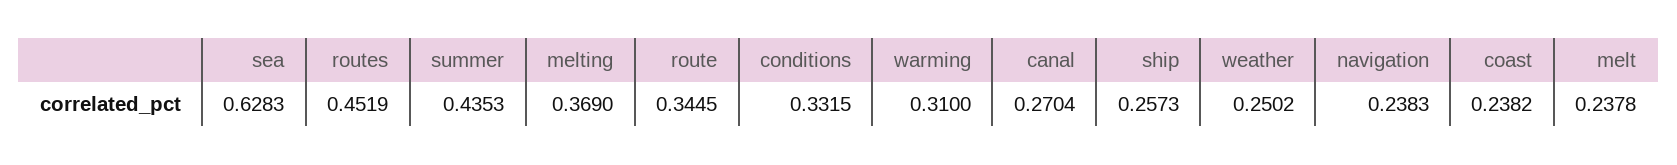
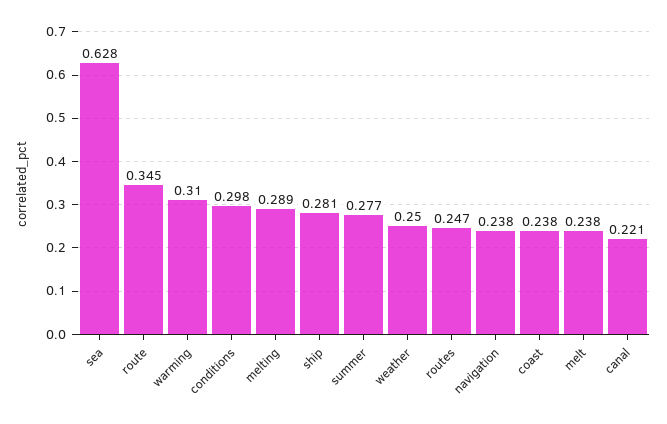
routes: 0.4519 -> 0.247
summer: 0.4353 -> 0.277
melting: 0.369 -> 0.289
conditions: 0.3315 -> 0.298
canal: 0.2704 -> 0.221
ship: 0.2573 -> 0.281

